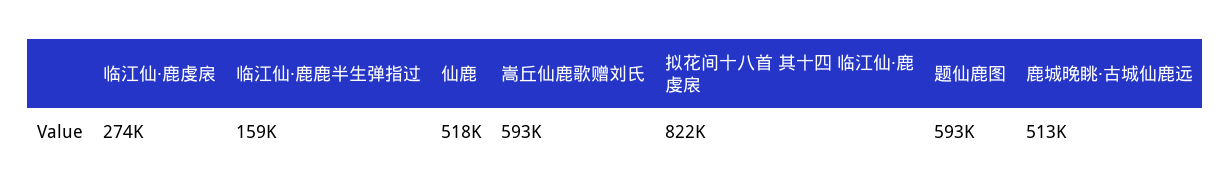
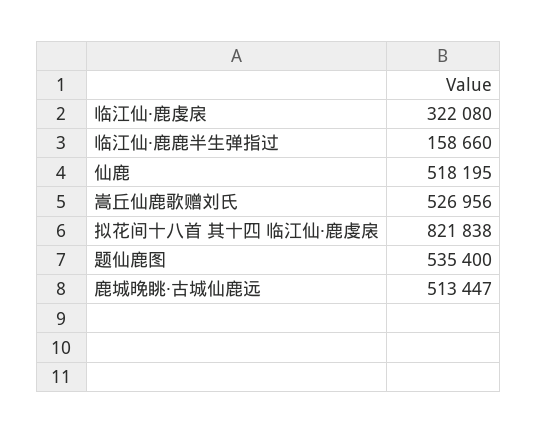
临江仙·鹿虔扆: 274000 -> 322080
嵩丘仙鹿歌赠刘氏: 593000 -> 526956
题仙鹿图: 593000 -> 535400

